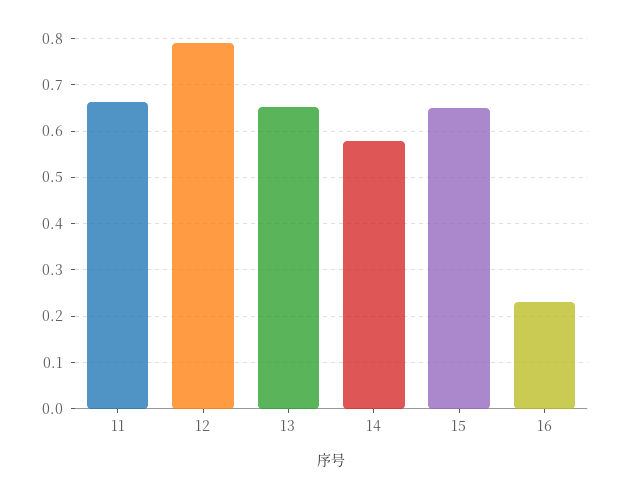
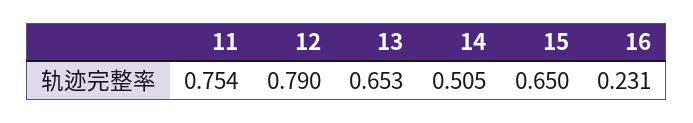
11: 0.66 -> 0.754
14: 0.58 -> 0.505

